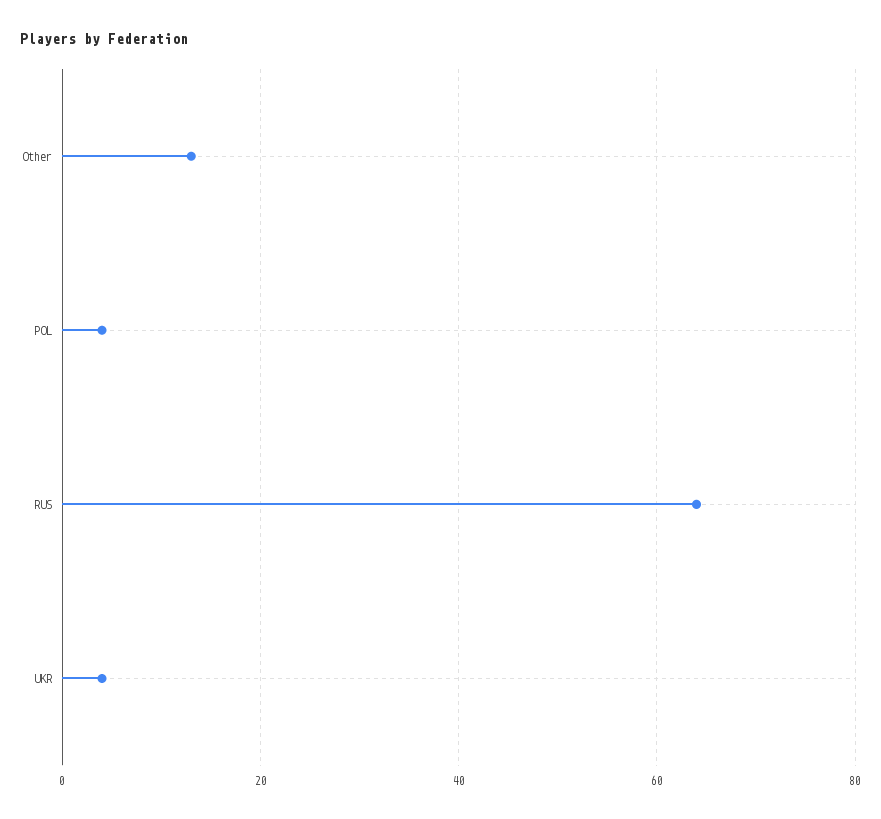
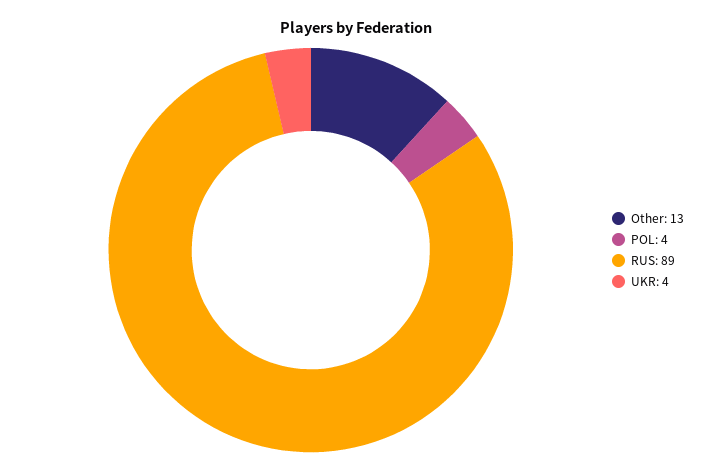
RUS: 65 -> 89

